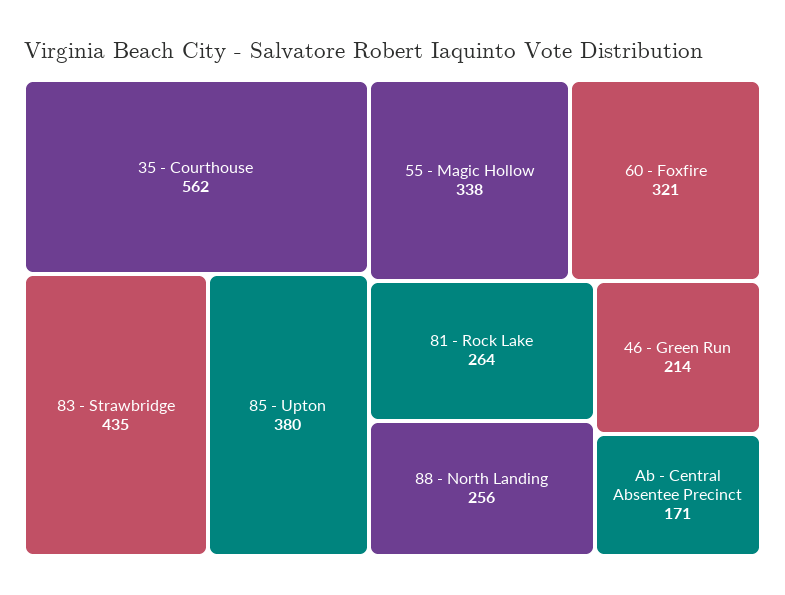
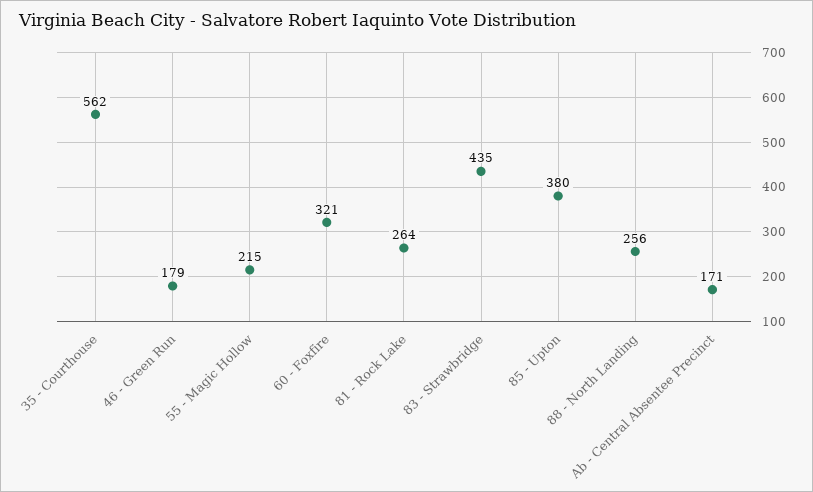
55 - Magic Hollow: 338 -> 215
46 - Green Run: 214 -> 179

